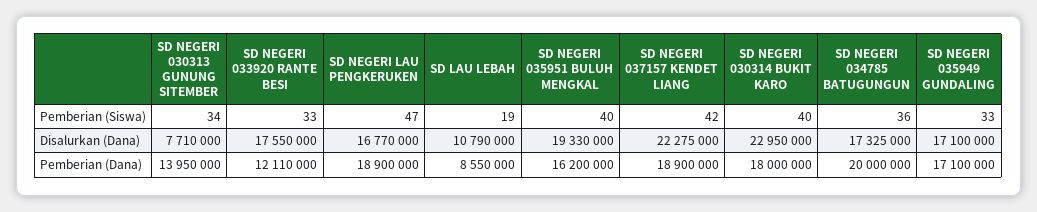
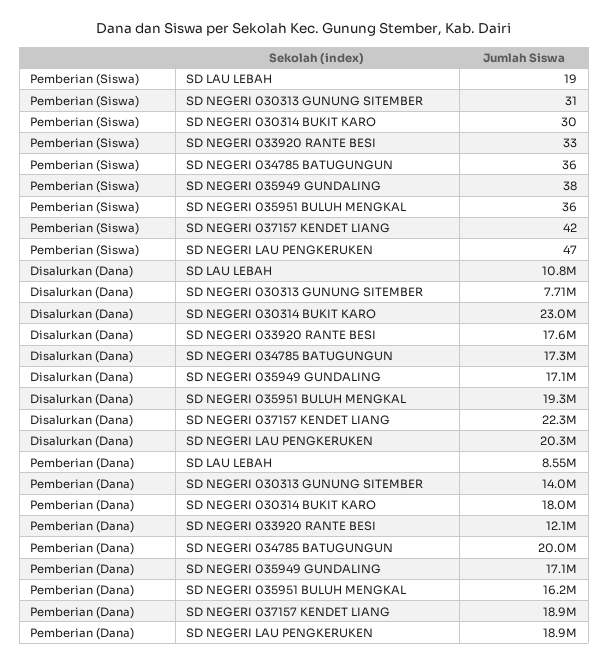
SD NEGERI 030313 GUNUNG SITEMBER, Pemberian (Siswa): 34 -> 31
SD NEGERI 035951 BULUH MENGKAL, Pemberian (Siswa): 40 -> 36
SD NEGERI 030314 BUKIT KARO, Pemberian (Siswa): 40 -> 30
SD NEGERI 035949 GUNDALING, Pemberian (Siswa): 33 -> 38
SD NEGERI LAU PENGKERUKEN, Disalurkan (Dana): 16770000 -> 20300000

